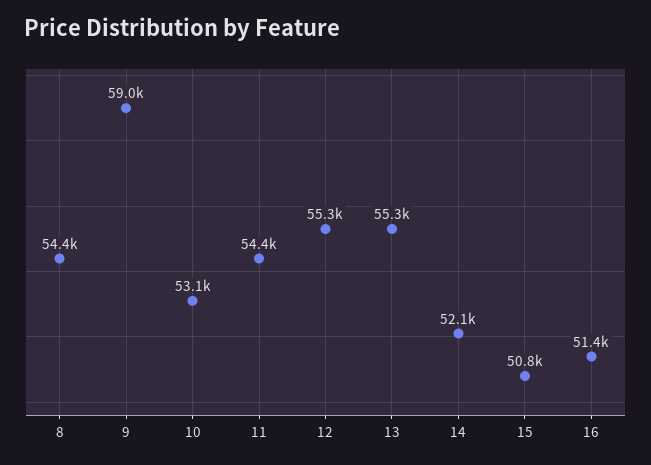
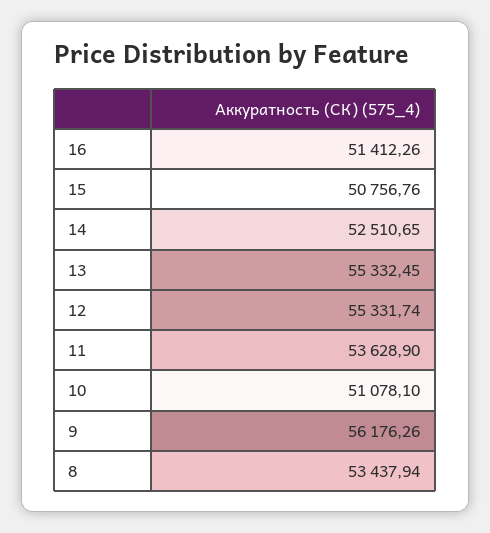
8: 54400 -> 53437.94
9: 59000 -> 56176.26
10: 53100 -> 51078.1
11: 54400 -> 53628.9
14: 52100 -> 52510.65

